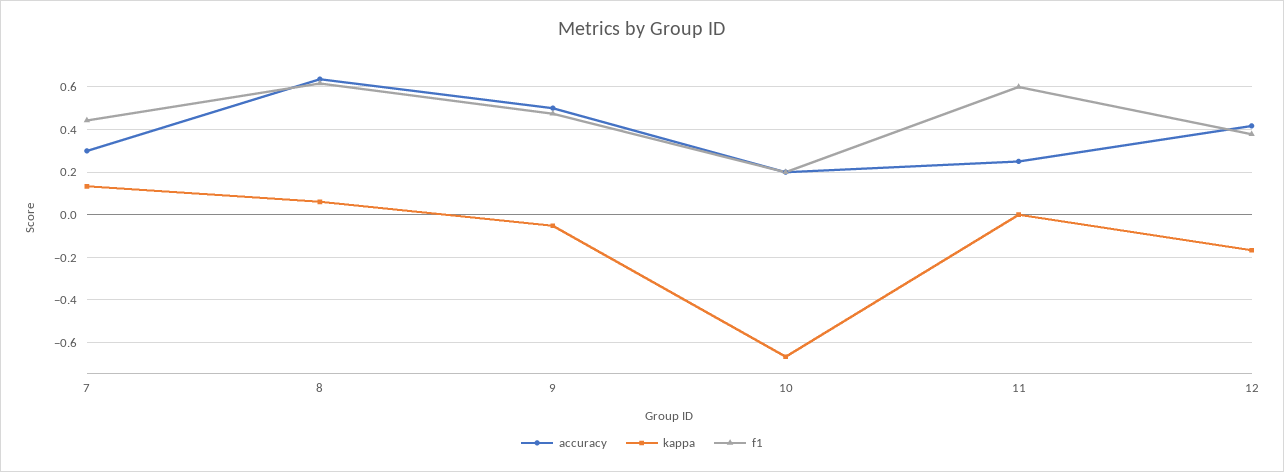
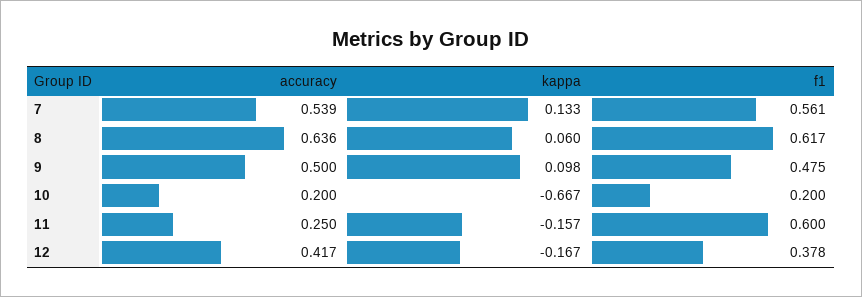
accuracy, 7: 0.3 -> 0.539
f1, 7: 0.45 -> 0.561
kappa, 9: -0.05 -> 0.098
kappa, 11: 0 -> -0.157

